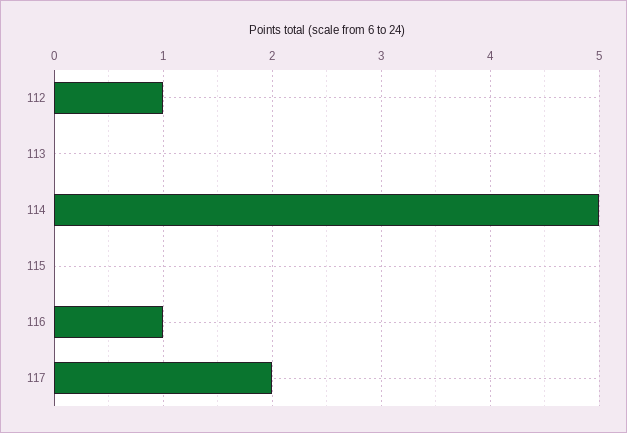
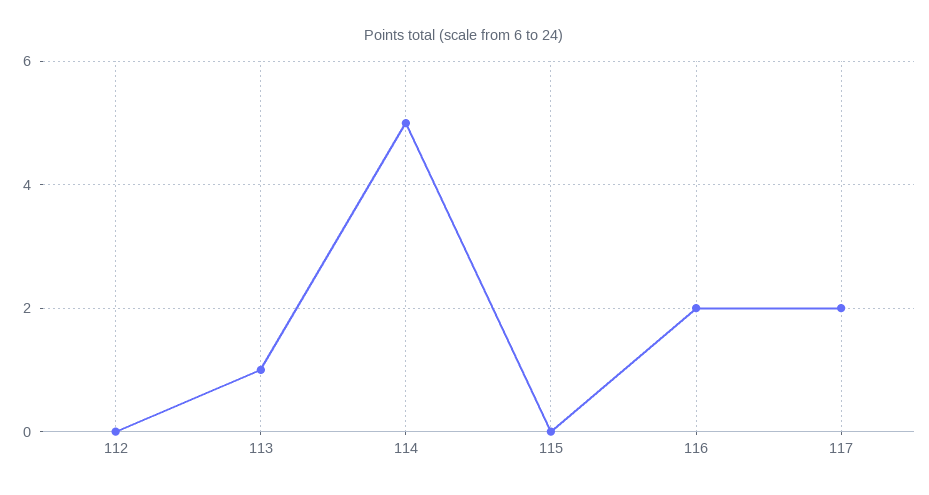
112: 1 -> 0
113: 0 -> 1
116: 1 -> 2

